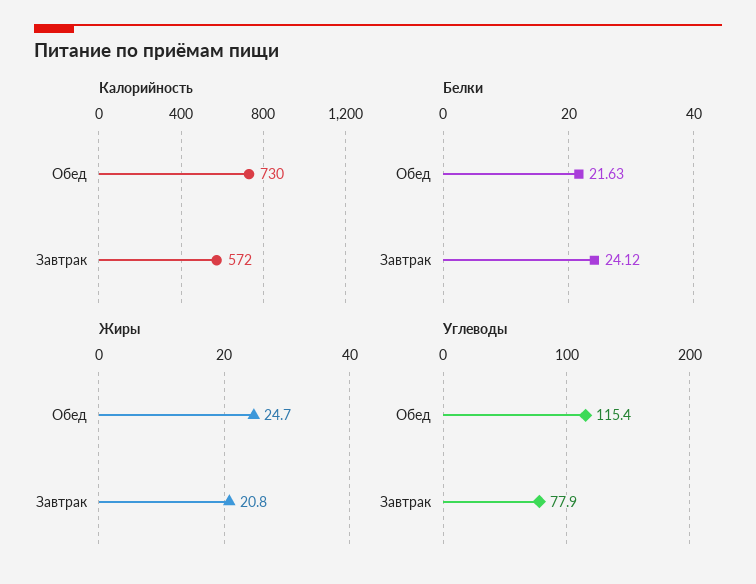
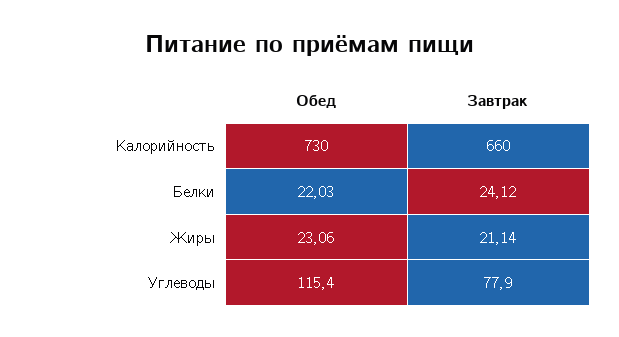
Калорийность, Завтрак: 572 -> 660
Белки, Обед: 21.63 -> 22.03
Жиры, Обед: 24.7 -> 23.06
Жиры, Завтрак: 20.8 -> 21.14

